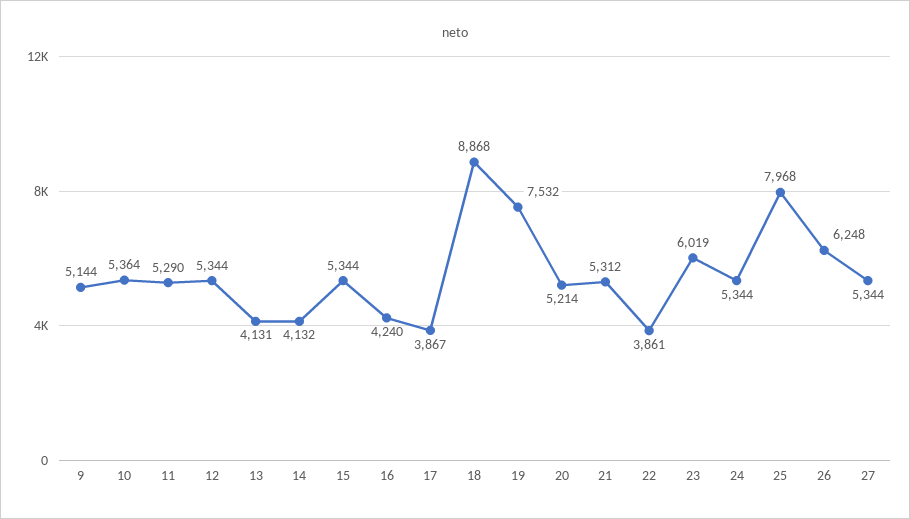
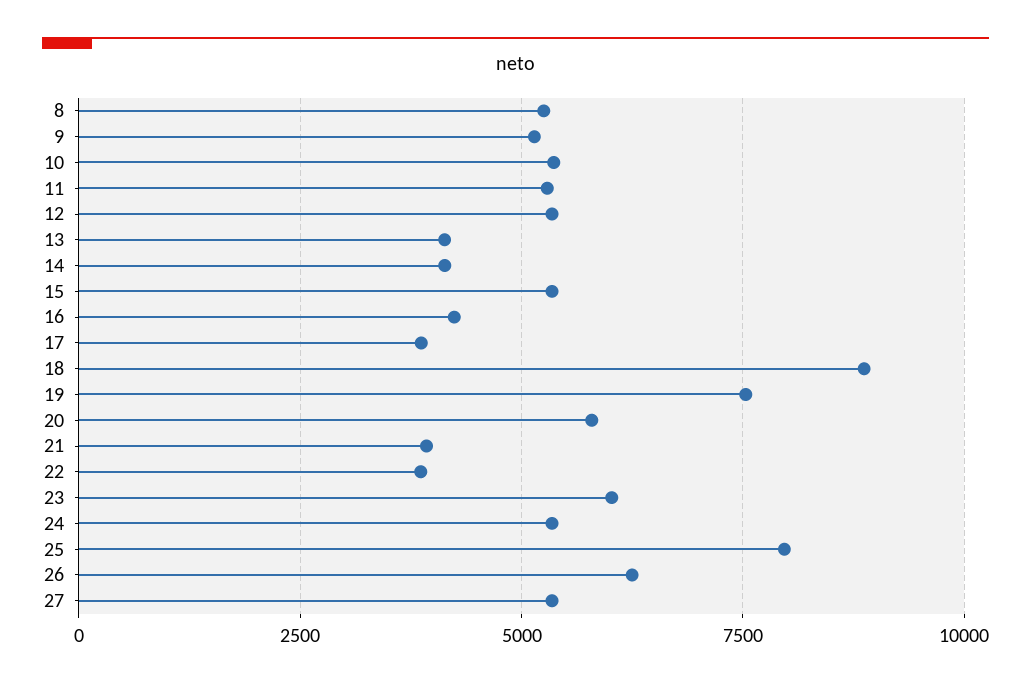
20: 5214 -> 5750
21: 5312 -> 4000
8: none -> 5250

